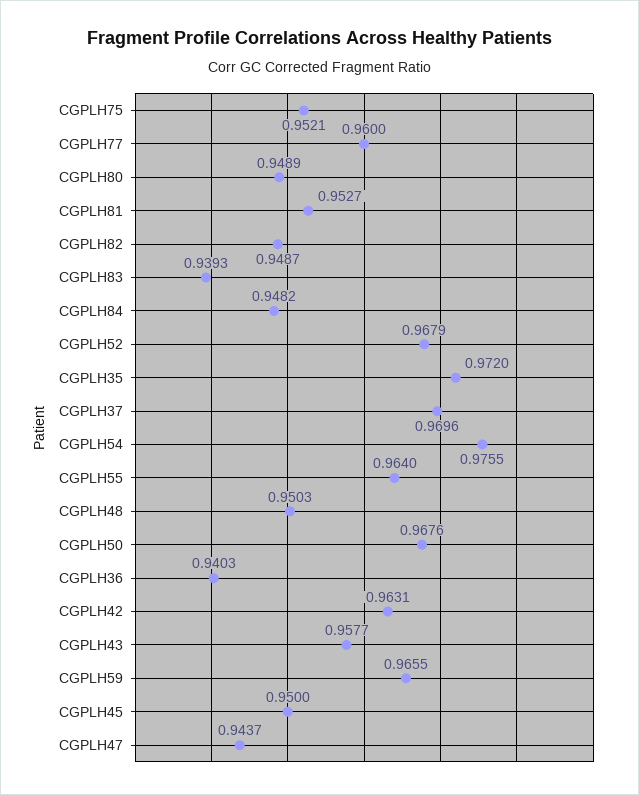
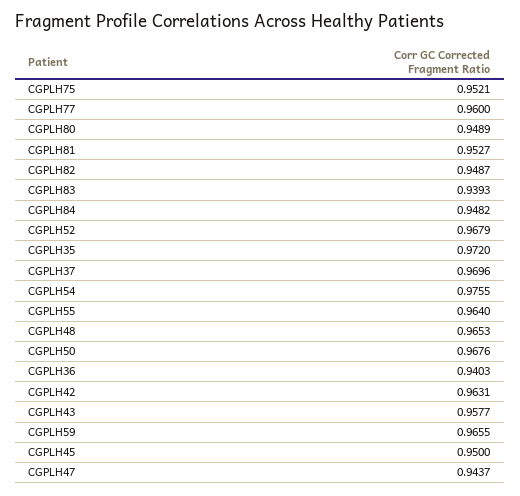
CGPLH48: 0.9503 -> 0.9653

